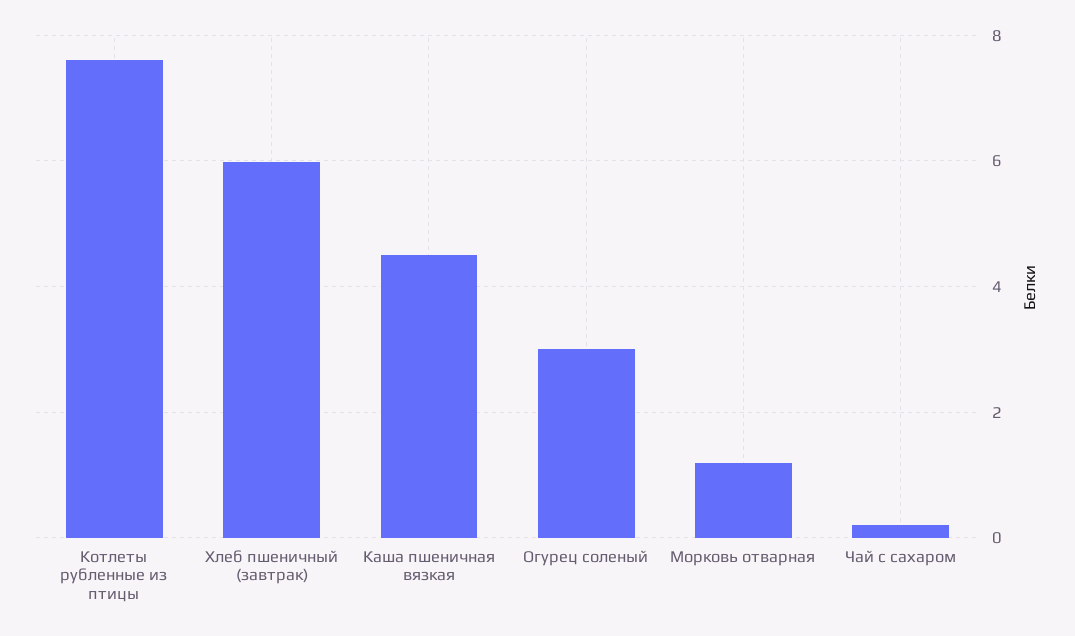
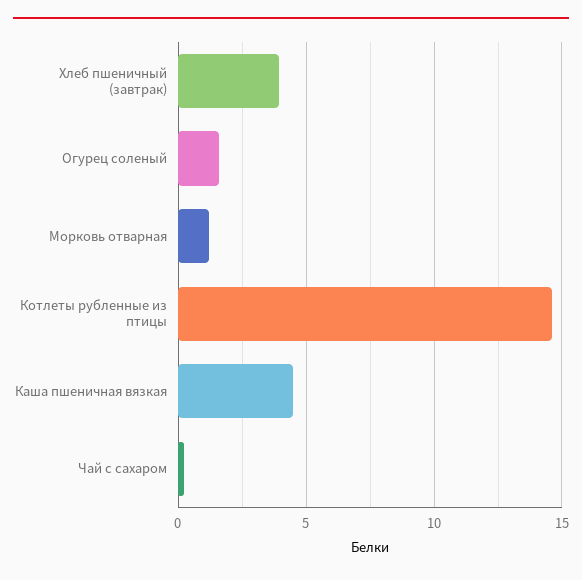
Котлеты рубленные из птицы: 7.6 -> 14.5
Хлеб пшеничный (завтрак): 6 -> 4
Огурец соленый: 3 -> 1.5

